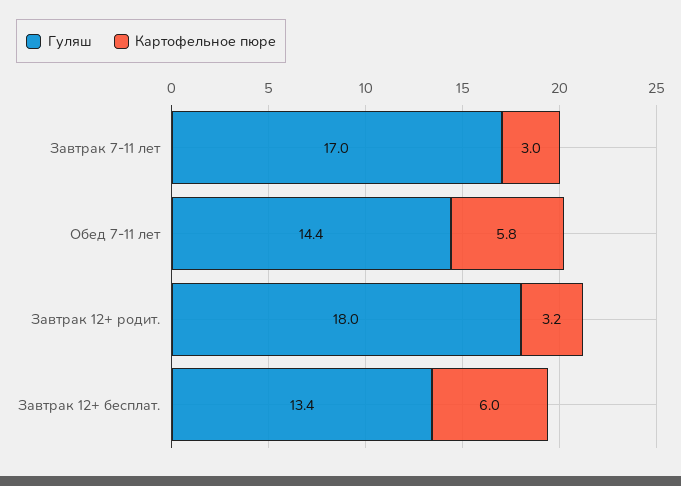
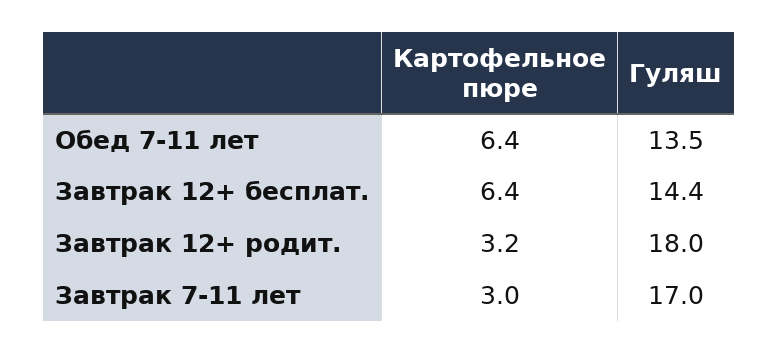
Гуляш, Обед 7-11 лет: 14.4 -> 13.5
Картофельное пюре, Обед 7-11 лет: 5.8 -> 6.4
Гуляш, Завтрак 12+ бесплат.: 13.4 -> 14.4
Картофельное пюре, Завтрак 12+ бесплат.: 6 -> 6.4

